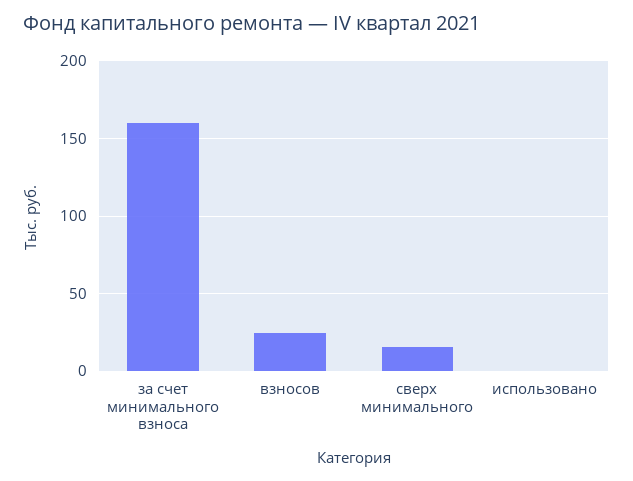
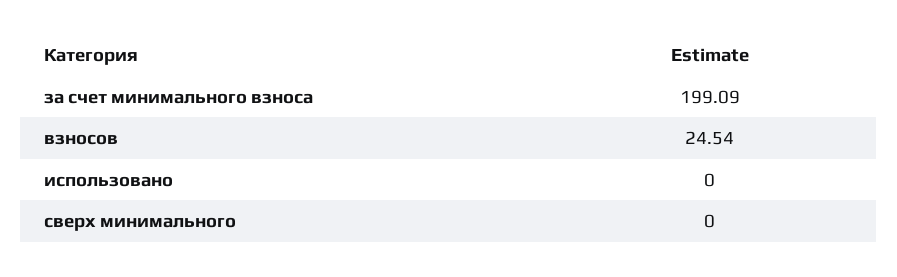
за счет минимального взноса: 160 -> 199.09
сверх минимального: 15 -> 0

